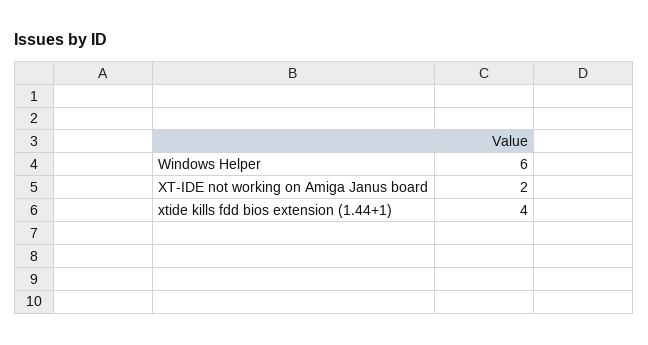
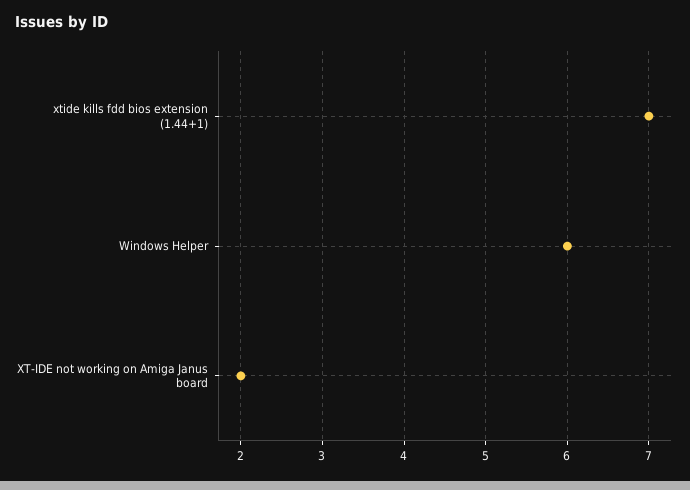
xtide kills fdd bios extension (1.44+1): 4 -> 7

